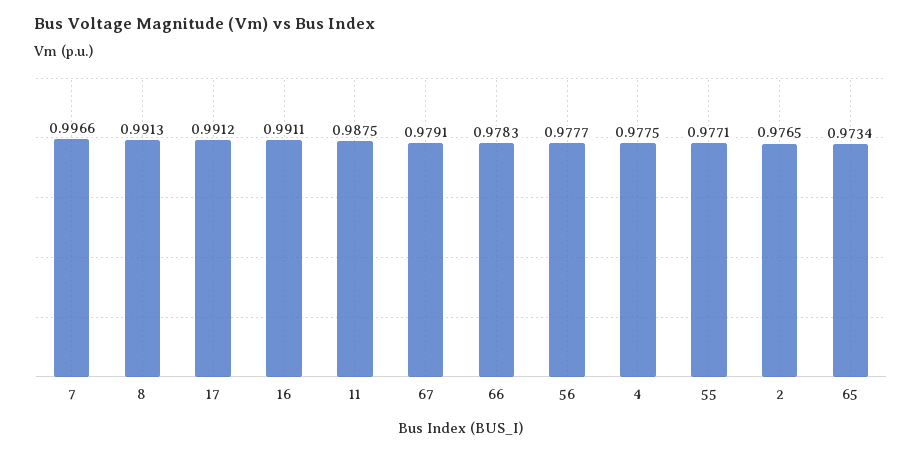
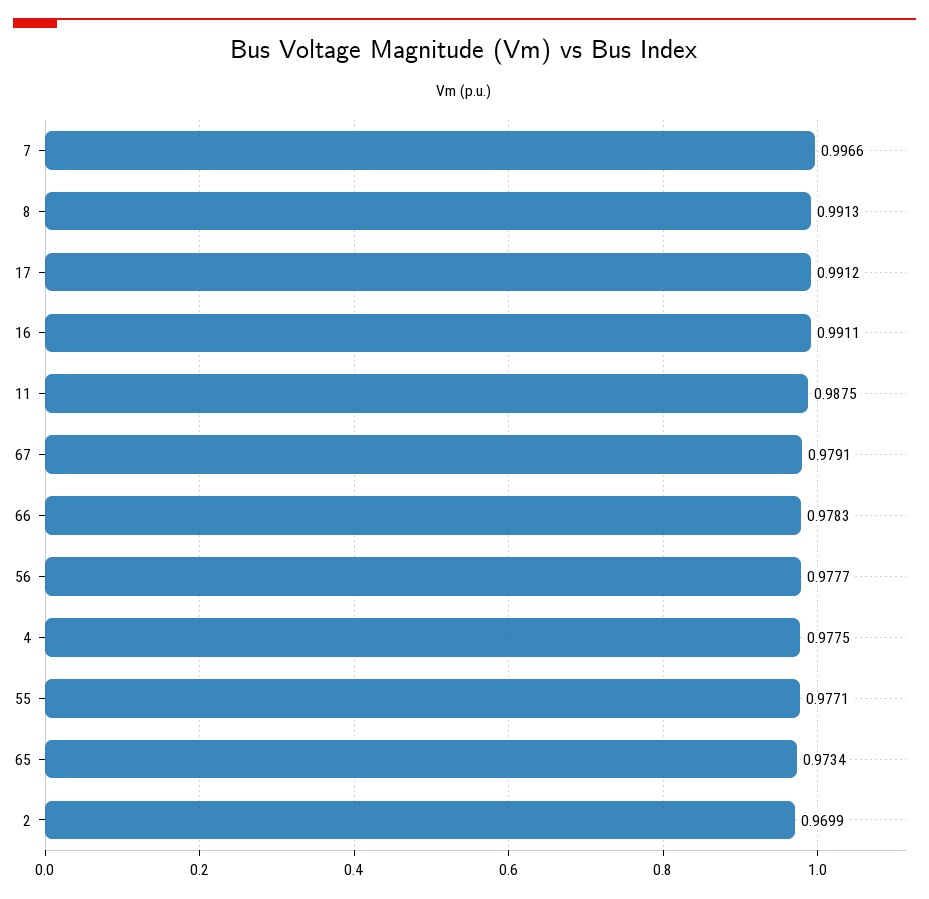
2: 0.9765 -> 0.9699

